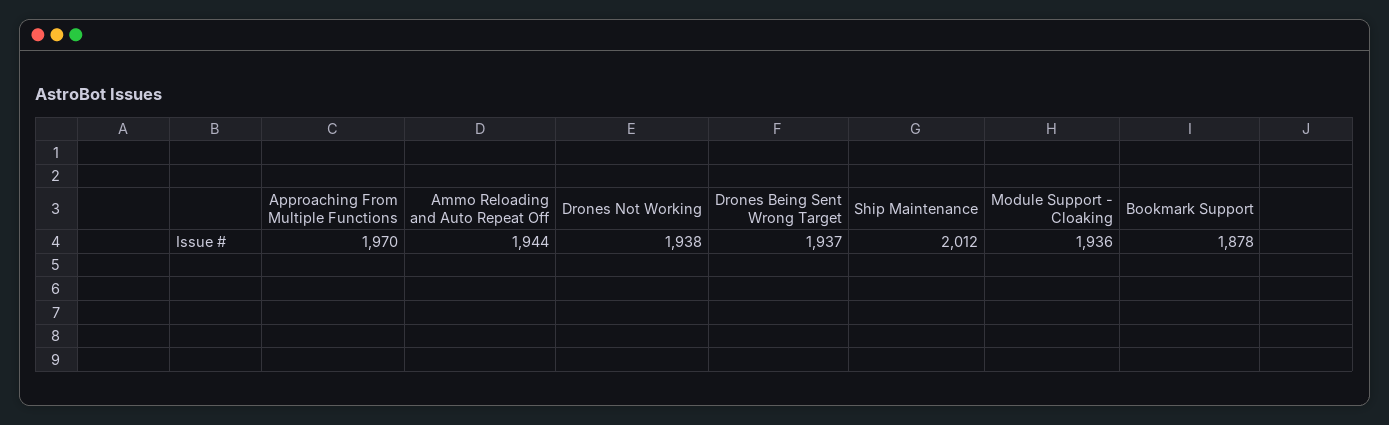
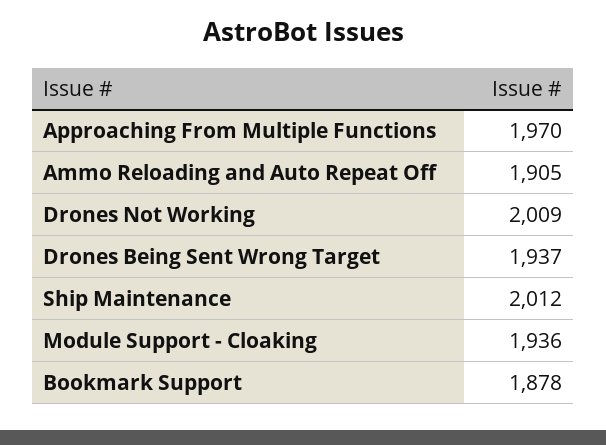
Ammo Reloading and Auto Repeat Off: 1944 -> 1905
Drones Not Working: 1938 -> 2009

